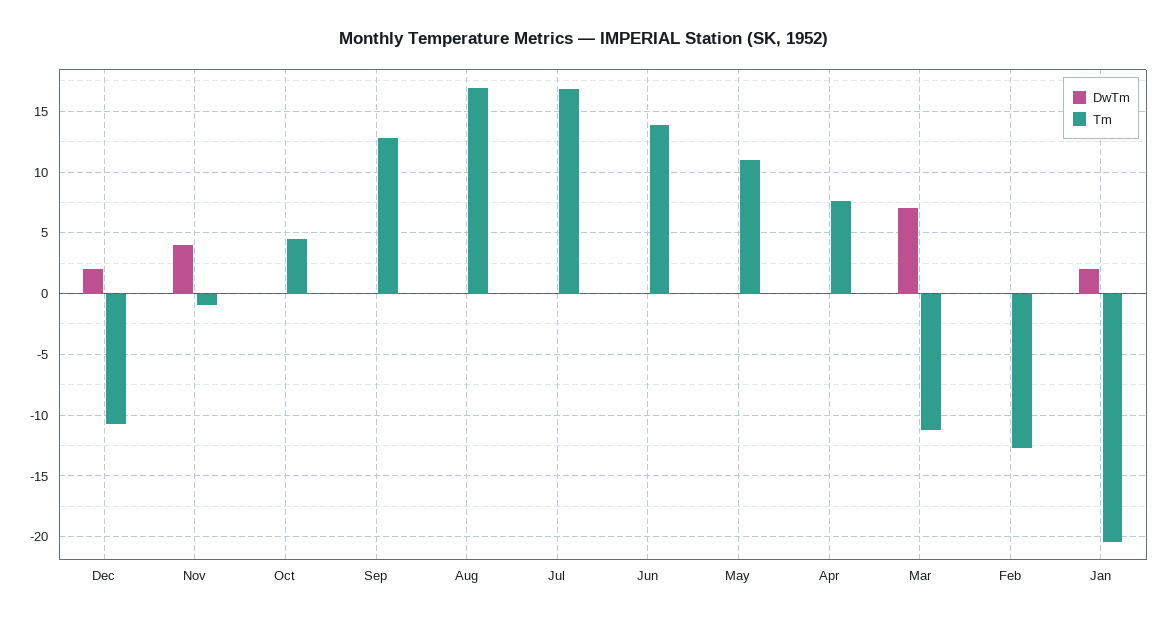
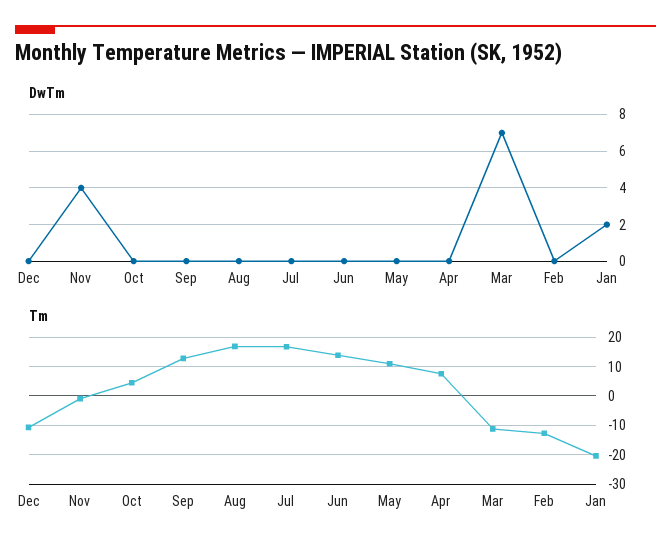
DwTm, Dec: 2 -> 0

